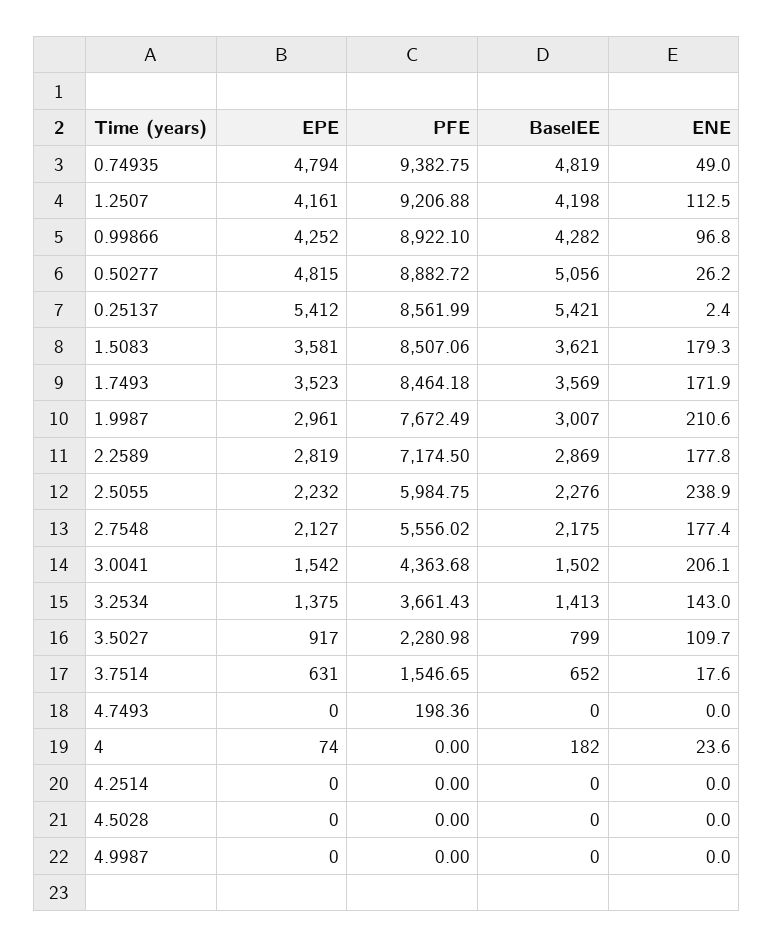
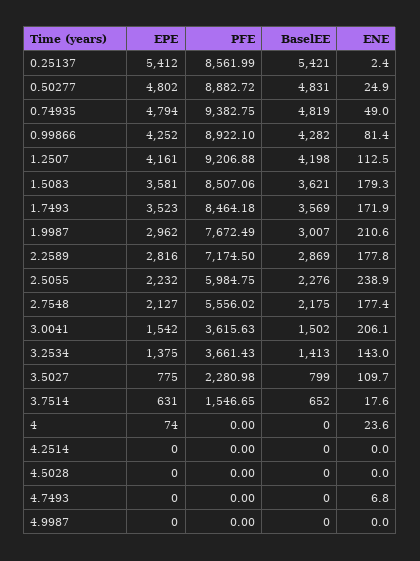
ENE, 0.99866: 96.8 -> 81.4
EPE, 0.50277: 4815 -> 4802
BaselEE, 0.50277: 5056 -> 4831
ENE, 0.50277: 26.2 -> 24.9
EPE, 1.9987: 2961 -> 2962
EPE, 2.2589: 2819 -> 2816
PFE, 3.0041: 4363.68 -> 3615.63
EPE, 3.5027: 917 -> 775
PFE, 4.7493: 198.36 -> 0
ENE, 4.7493: 0 -> 6.8
BaselEE, 4: 182 -> 0

